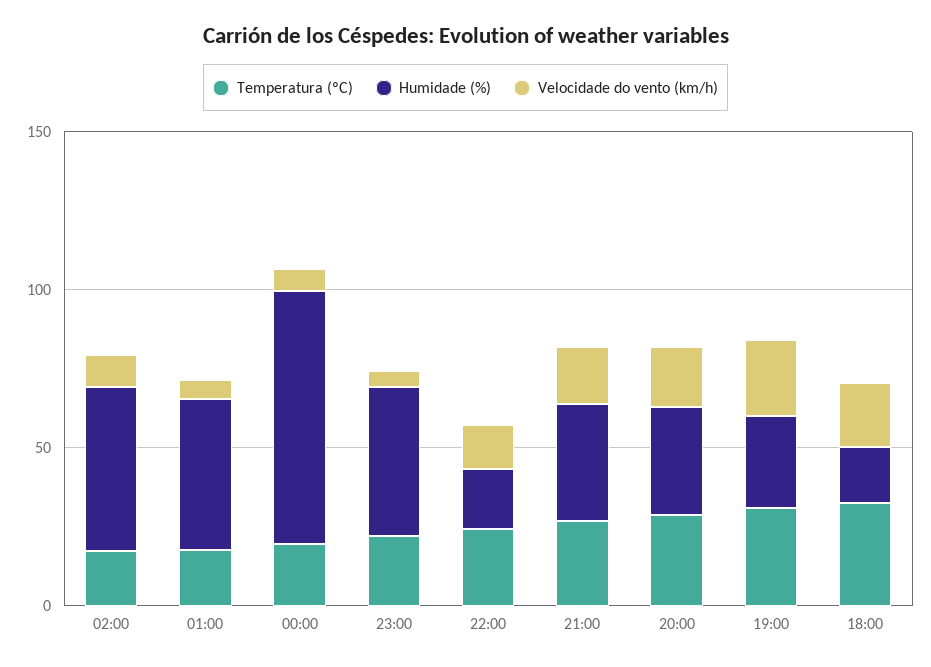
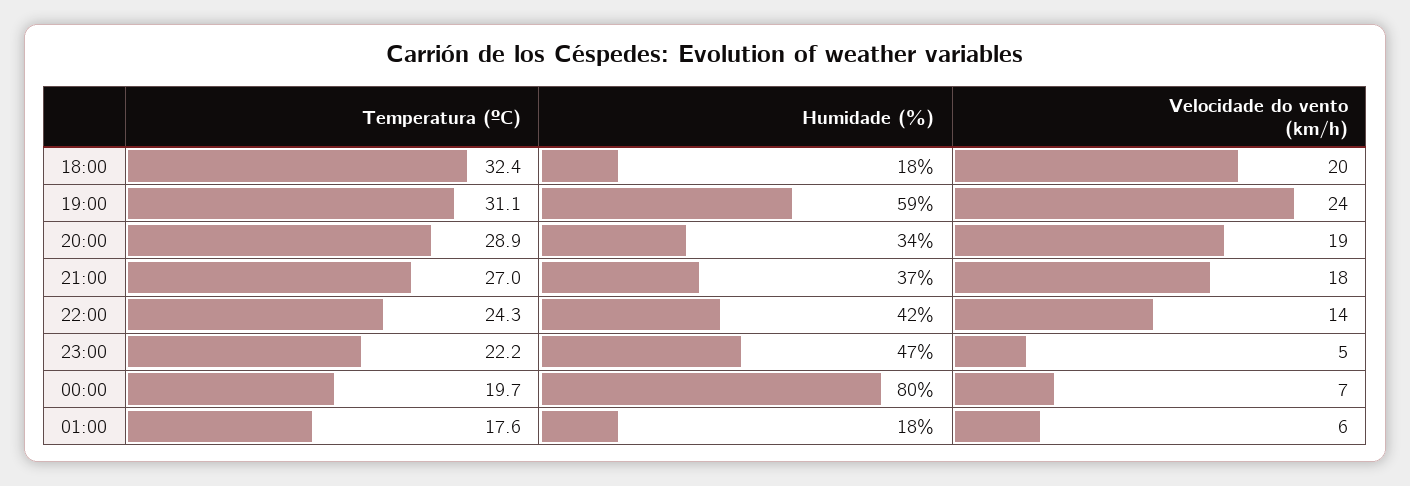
Temperatura (ºC), 02:00: 20 -> none
Humidade (%), 02:00: 50 -> none
Velocidade do vento (km/h), 02:00: 10 -> none
Humidade (%), 01:00: 50 -> 18
Humidade (%), 22:00: 20 -> 42
Humidade (%), 19:00: 30 -> 59

